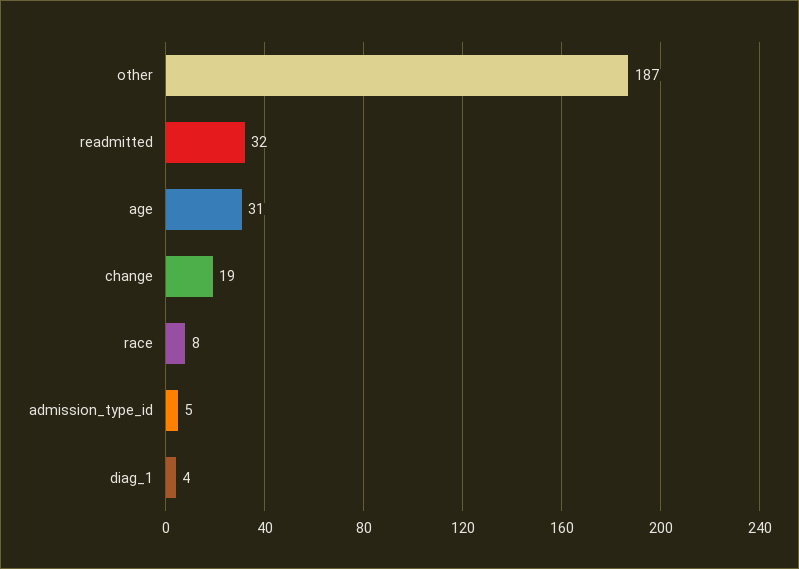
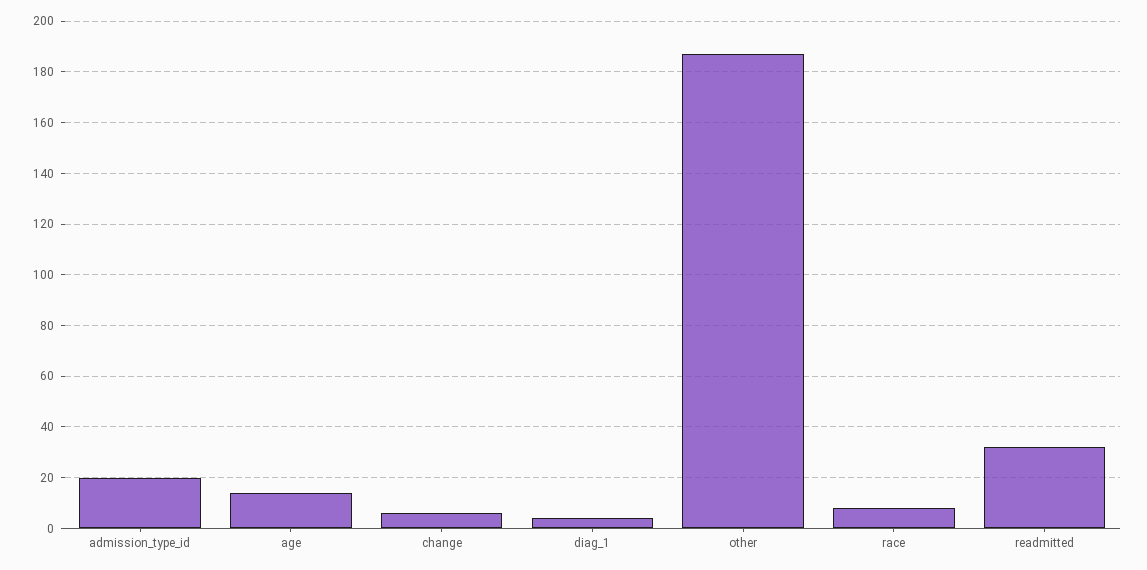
age: 31 -> 15
change: 19 -> 5
admission_type_id: 5 -> 20

